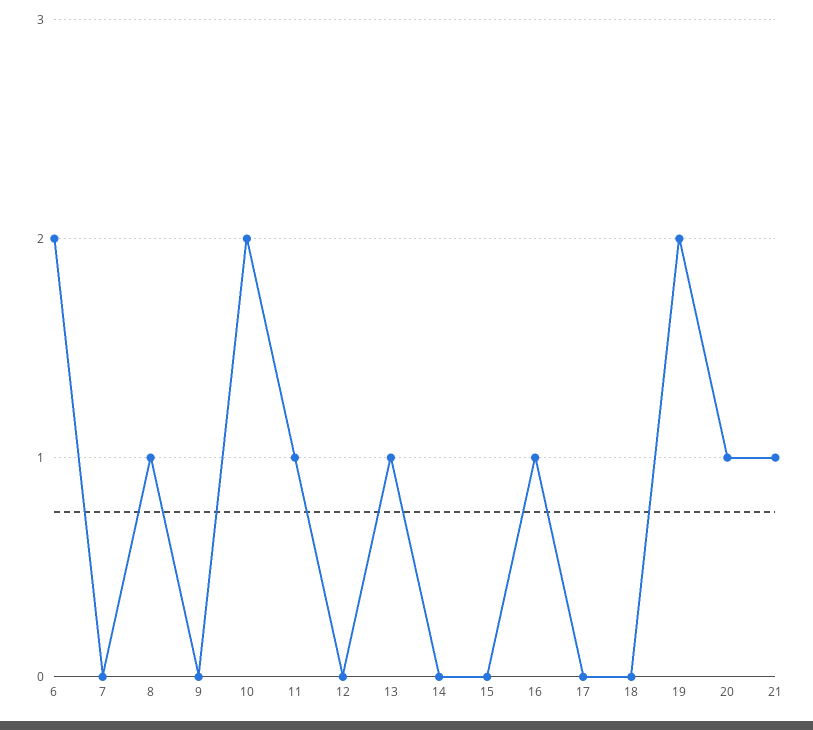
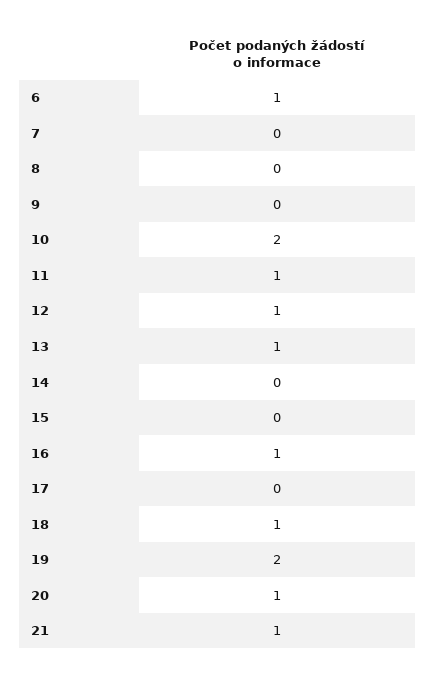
6: 2 -> 1
8: 1 -> 0
12: 0 -> 1
18: 0 -> 1

